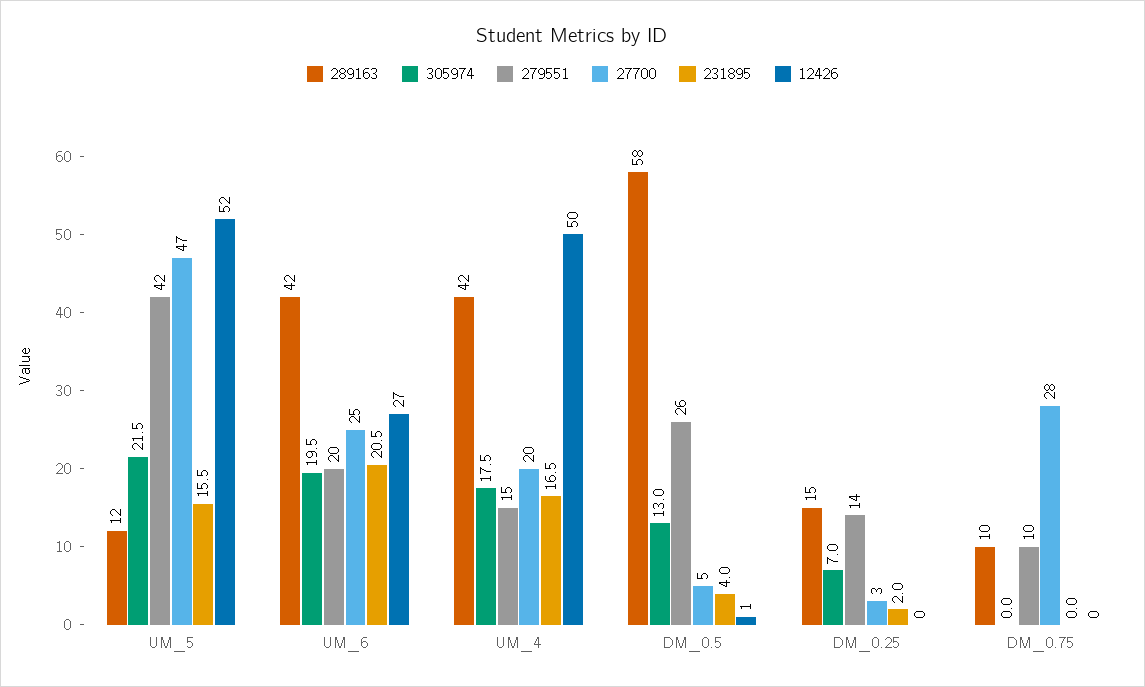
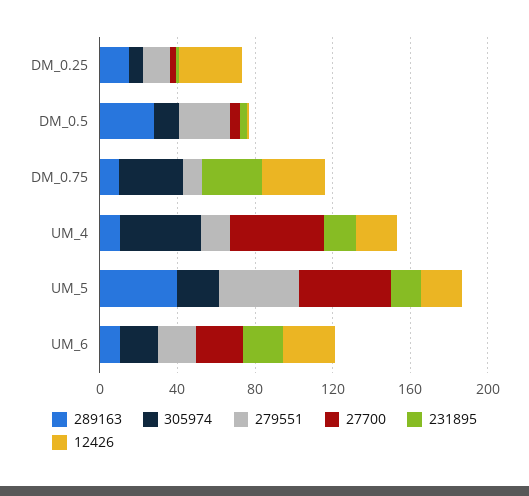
289163, UM_5: 12 -> 40
12426, UM_5: 52 -> 20
289163, UM_6: 42 -> 10
289163, UM_4: 42 -> 10
305974, UM_4: 17.5 -> 40
27700, UM_4: 20 -> 50
12426, UM_4: 50 -> 20
289163, DM_0.5: 58 -> 30
12426, DM_0.25: 0 -> 30
305974, DM_0.75: 0 -> 30
27700, DM_0.75: 28 -> 0
231895, DM_0.75: 0 -> 30
12426, DM_0.75: 0 -> 30

